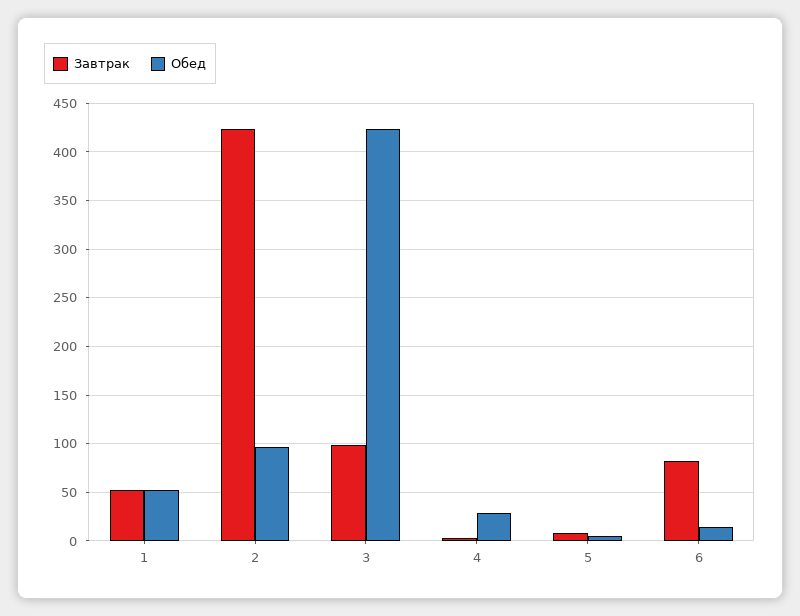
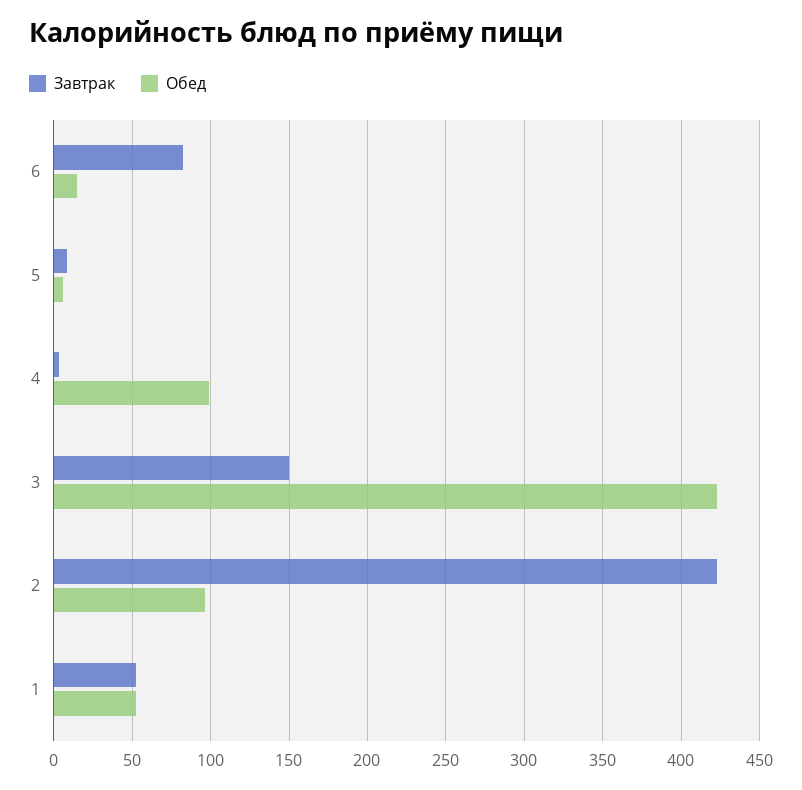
Завтрак, 3: 100 -> 150
Обед, 4: 30 -> 100

